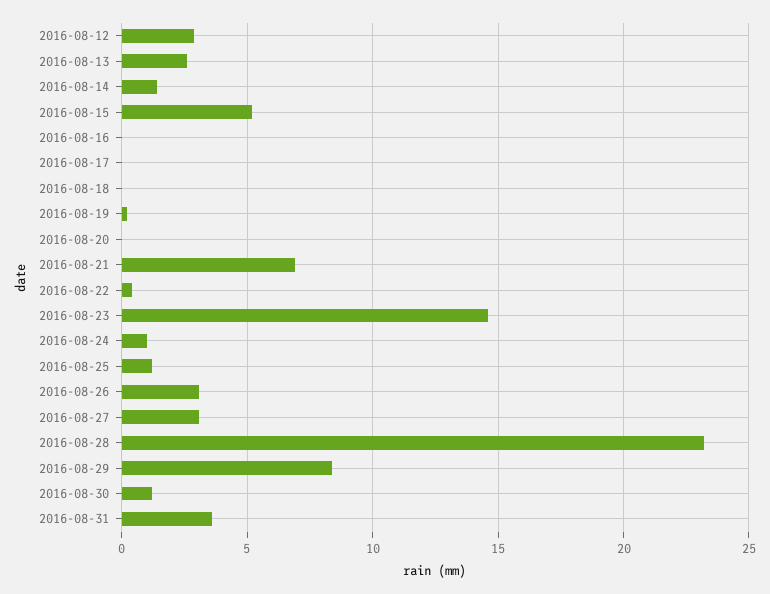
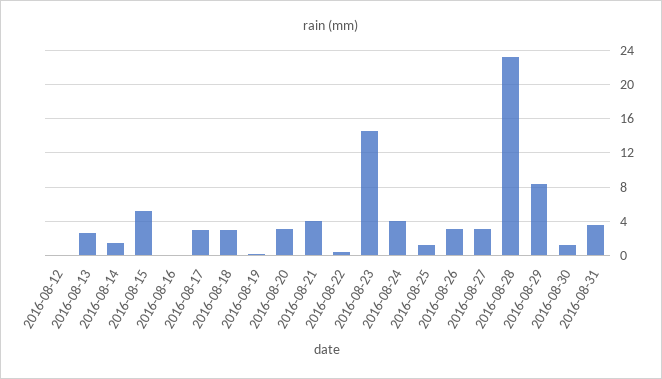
2016-08-12: 3 -> 0
2016-08-17: 0 -> 3
2016-08-18: 0 -> 3
2016-08-20: 0 -> 3
2016-08-21: 7 -> 4
2016-08-24: 1 -> 4

